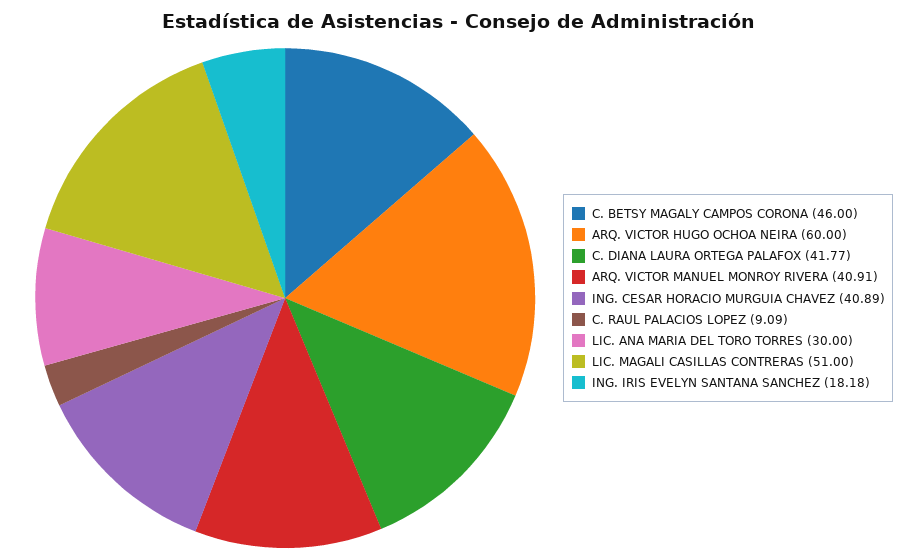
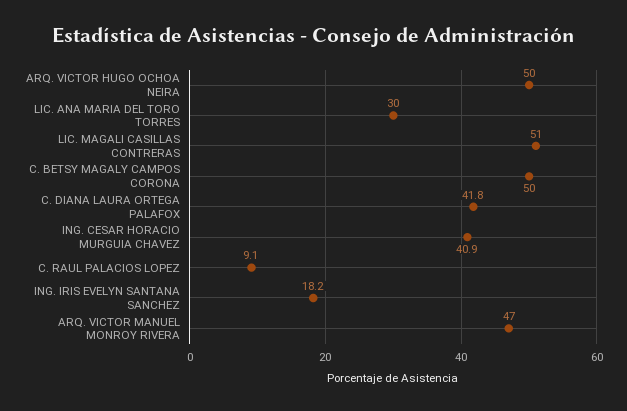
C. BETSY MAGALY CAMPOS CORONA: 46 -> 50
ARQ. VICTOR HUGO OCHOA NEIRA: 60 -> 50
ARQ. VICTOR MANUEL MONROY RIVERA: 40.91 -> 47

